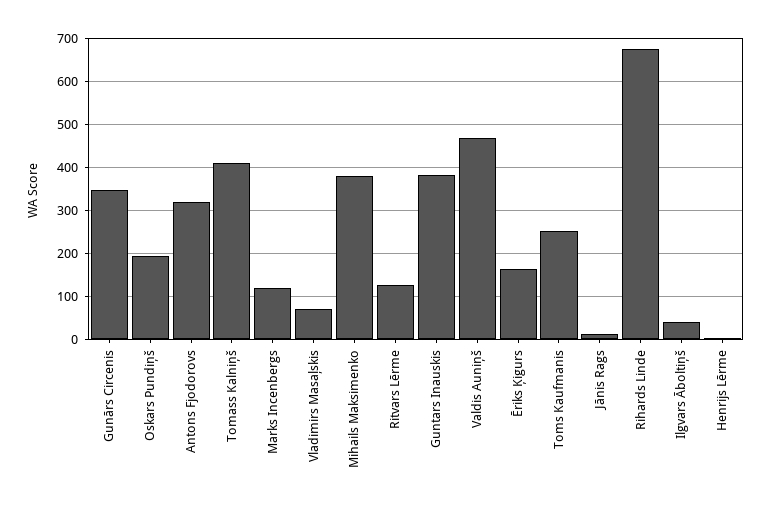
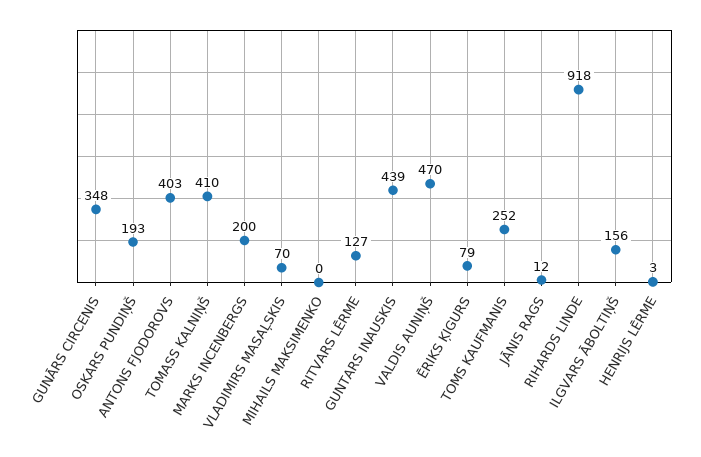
Antons Fjodorovs: 320 -> 403
Marks Incenbergs: 120 -> 200
Mihails Maksimenko: 380 -> 0
Guntars Inauskis: 380 -> 439
Ēriks Ķigurs: 160 -> 79
Rihards Linde: 680 -> 918
Ilgvars Āboltiņš: 40 -> 156

